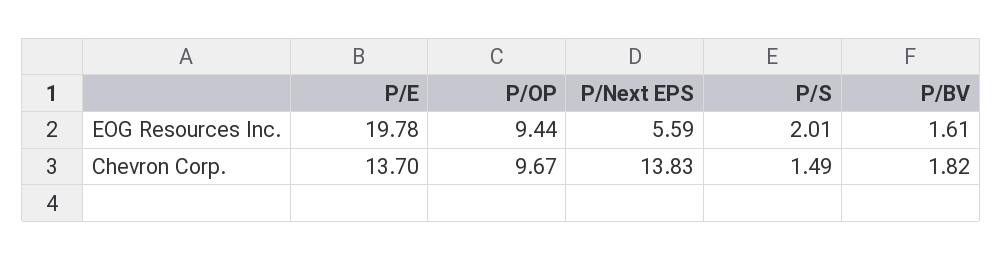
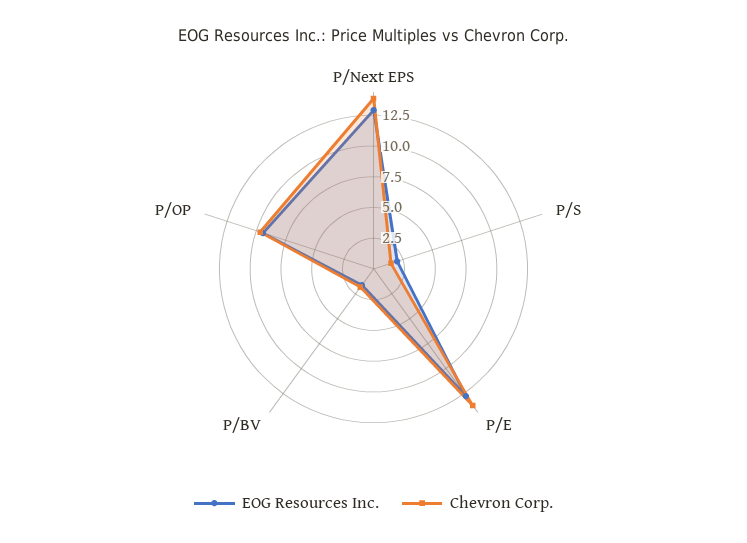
EOG Resources Inc., P/E: 19.78 -> 12.5
EOG Resources Inc., P/Next EPS: 5.59 -> 12.5

